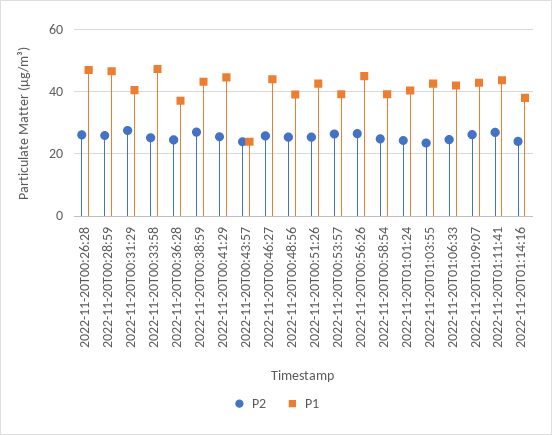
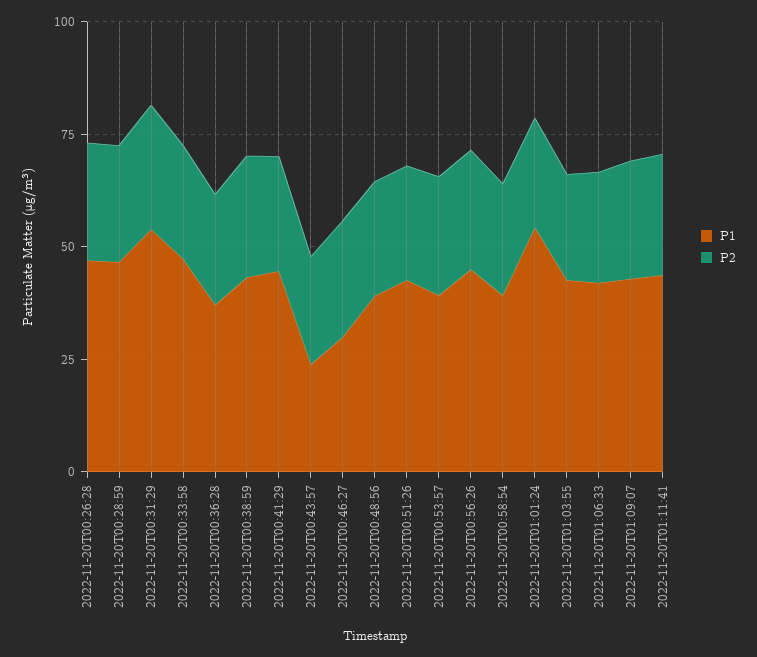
P1, 2022-11-20T00:31:29: 40 -> 55
P1, 2022-11-20T00:46:27: 44 -> 30
P1, 2022-11-20T01:01:24: 40 -> 55
P2, 2022-11-20T01:14:16: 24 -> none
P1, 2022-11-20T01:14:16: 38 -> none

